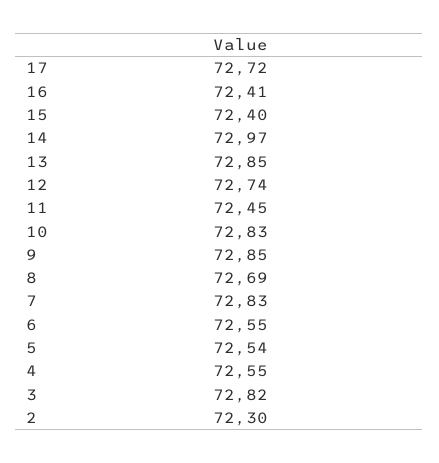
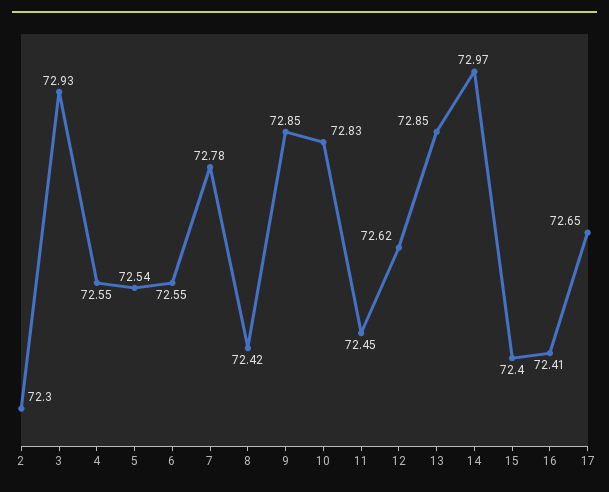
17: 72.72 -> 72.65
12: 72.74 -> 72.62
8: 72.69 -> 72.42
7: 72.83 -> 72.78
3: 72.82 -> 72.93

